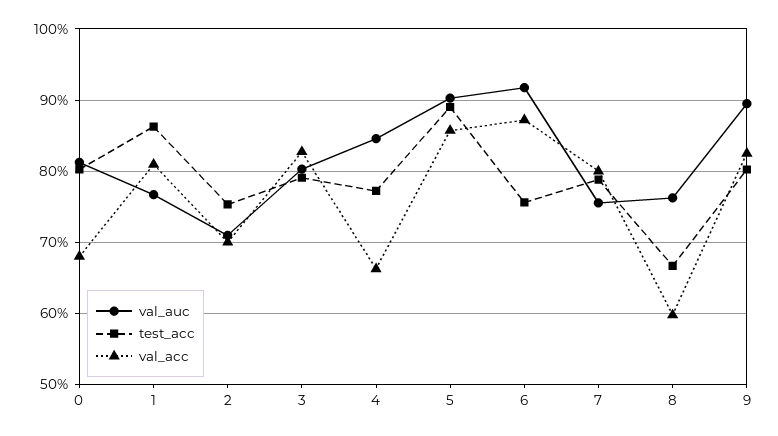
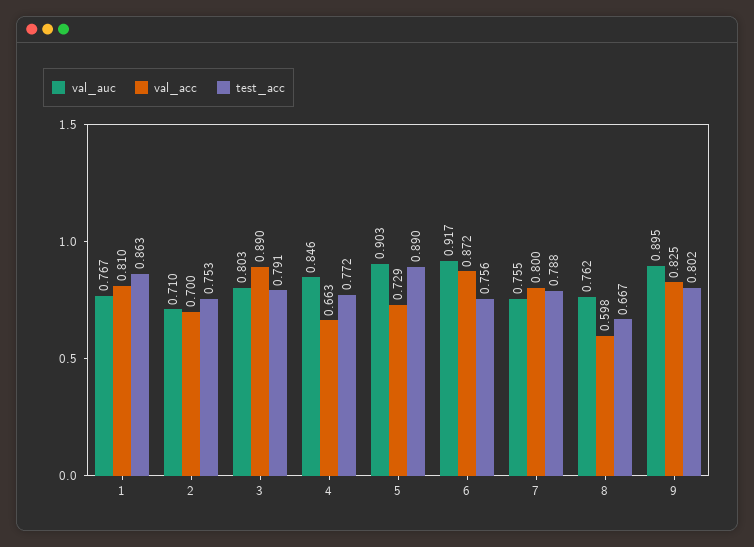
val_auc, 0: 0.81 -> none
test_acc, 0: 0.8 -> none
val_acc, 0: 0.68 -> none
val_acc, 3: 0.83 -> 0.89
val_acc, 5: 0.86 -> 0.729

